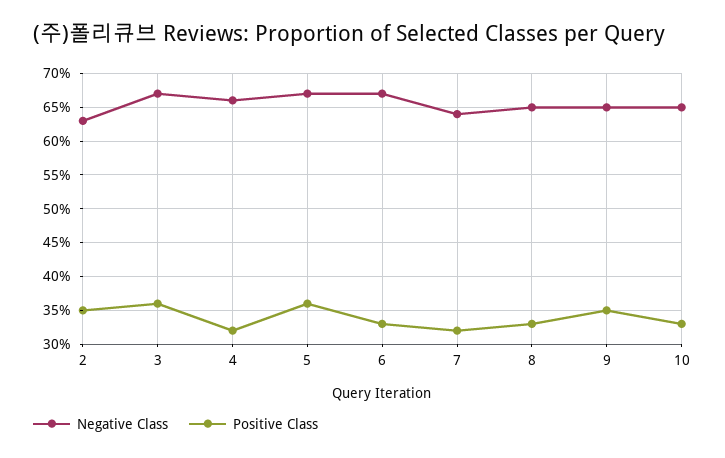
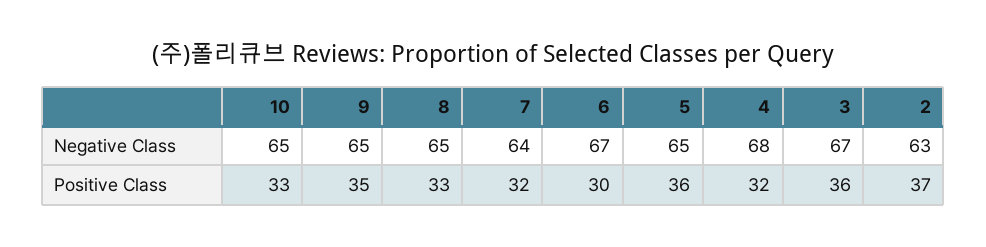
Positive Class, 2: 35 -> 37
Negative Class, 4: 66 -> 68
Negative Class, 5: 67 -> 65
Positive Class, 6: 33 -> 30

